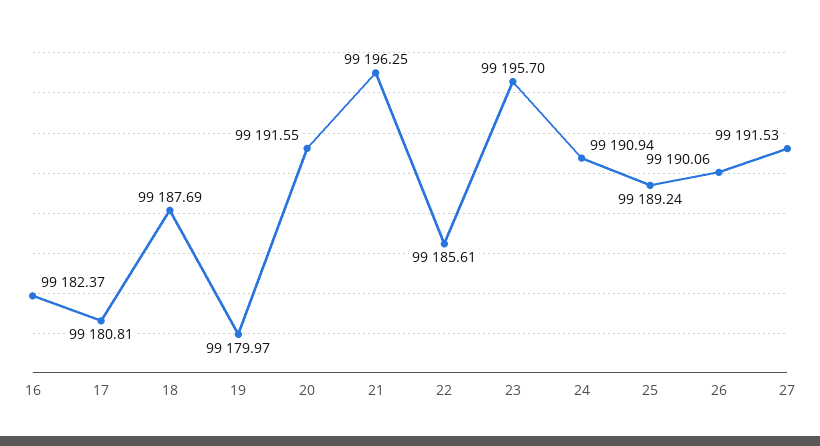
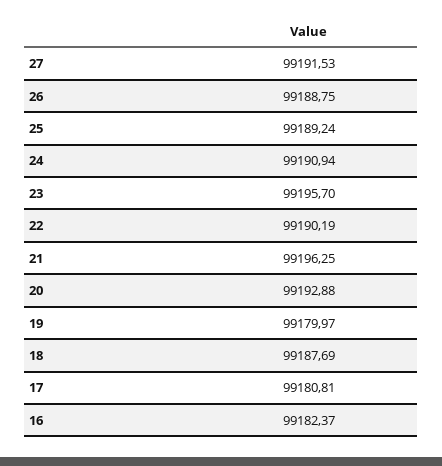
20: 99191.55 -> 99192.88
22: 99185.61 -> 99190.19
26: 99190.06 -> 99188.75

